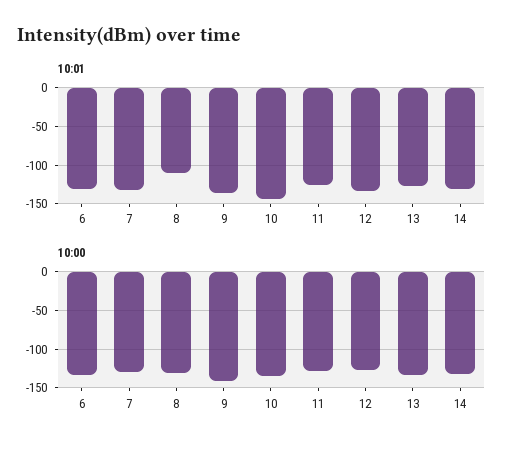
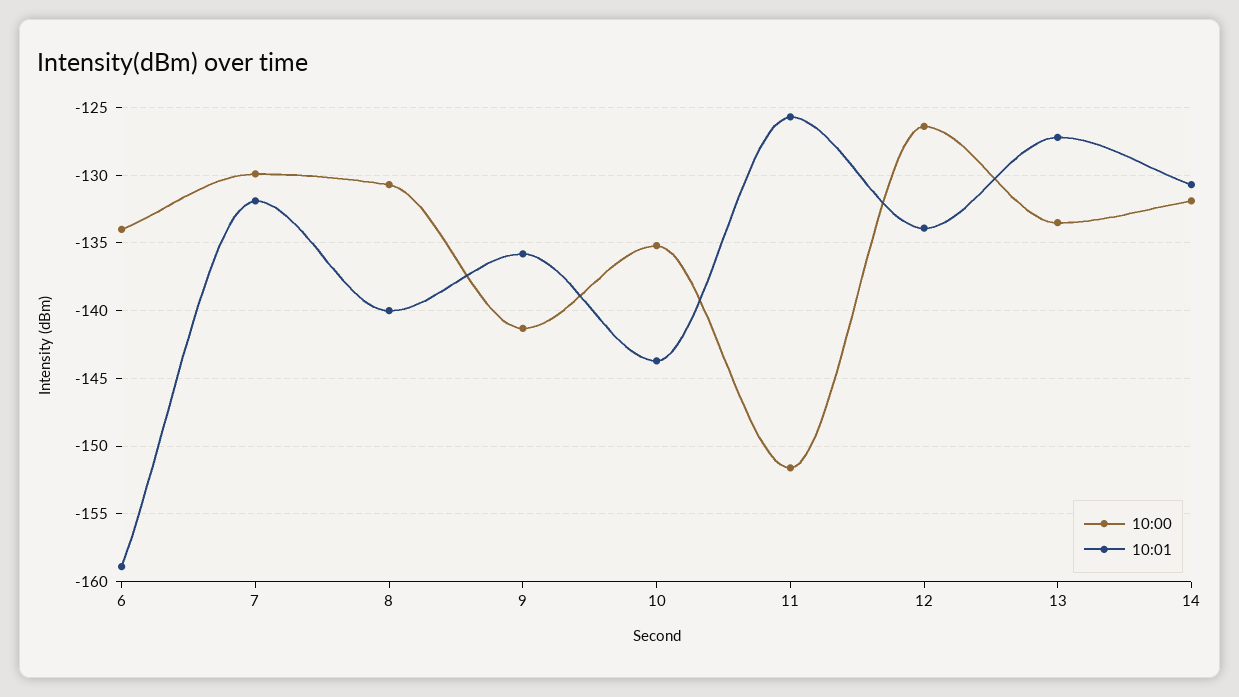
10:01, 6: -130 -> -159
10:01, 8: -110 -> -140
10:00, 11: -130 -> -151.5

